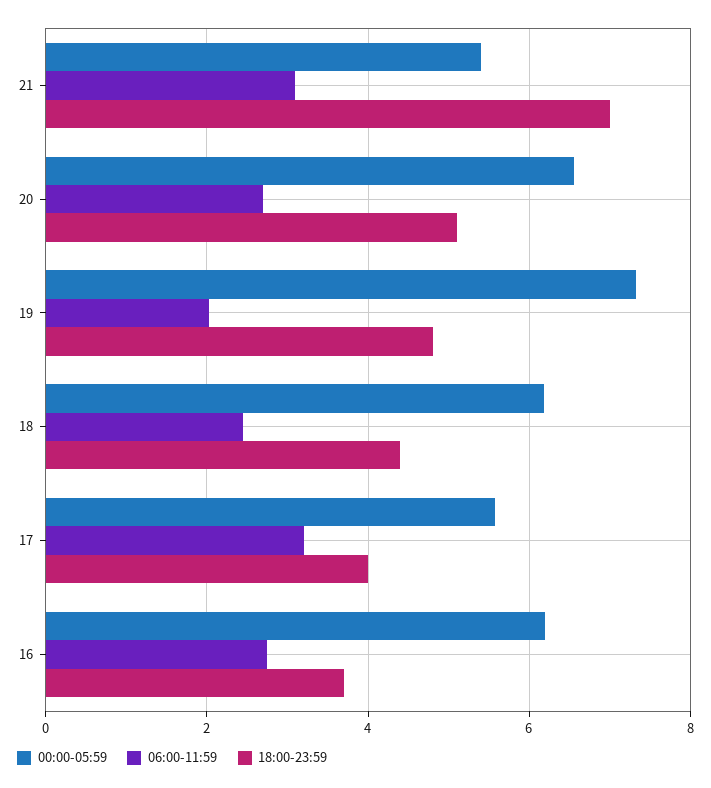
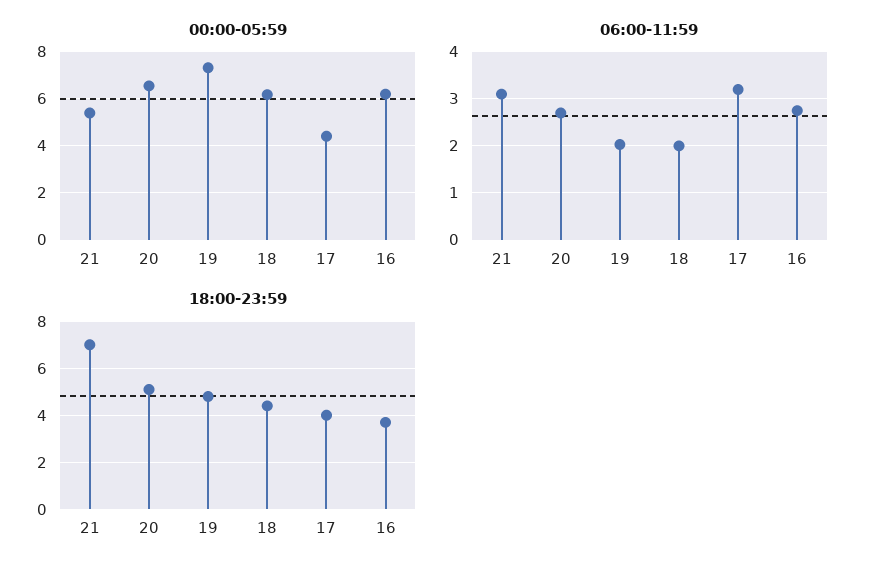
06:00-11:59, 18: 2.4 -> 2
00:00-05:59, 17: 5.6 -> 4.5

